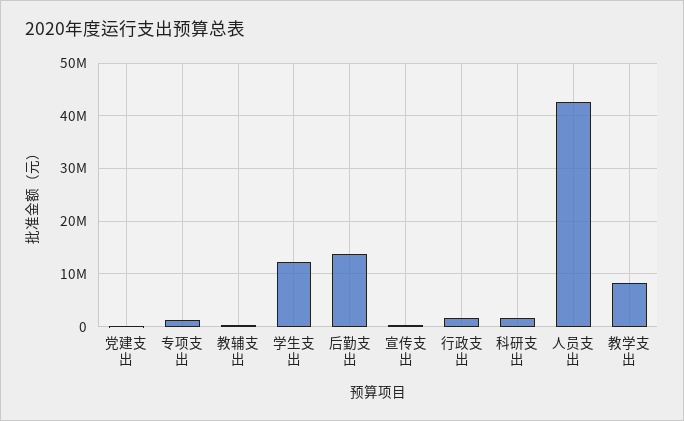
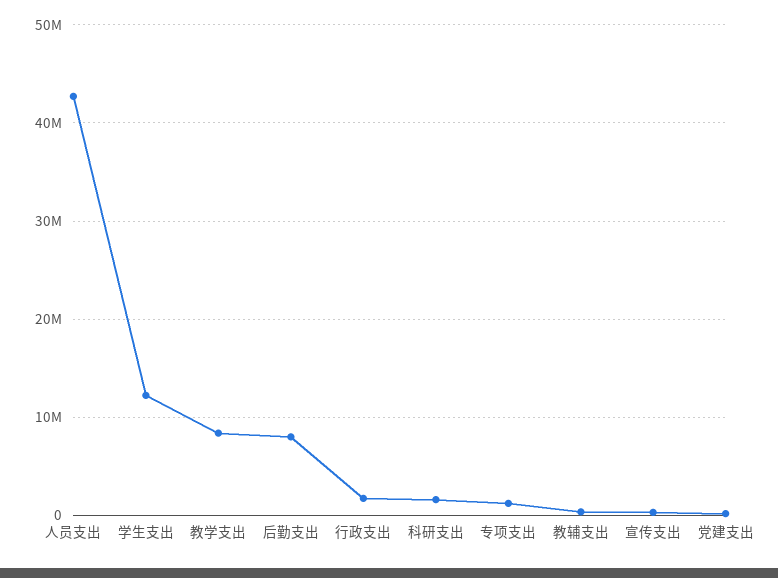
后勤支出: 14000000 -> 8000000

